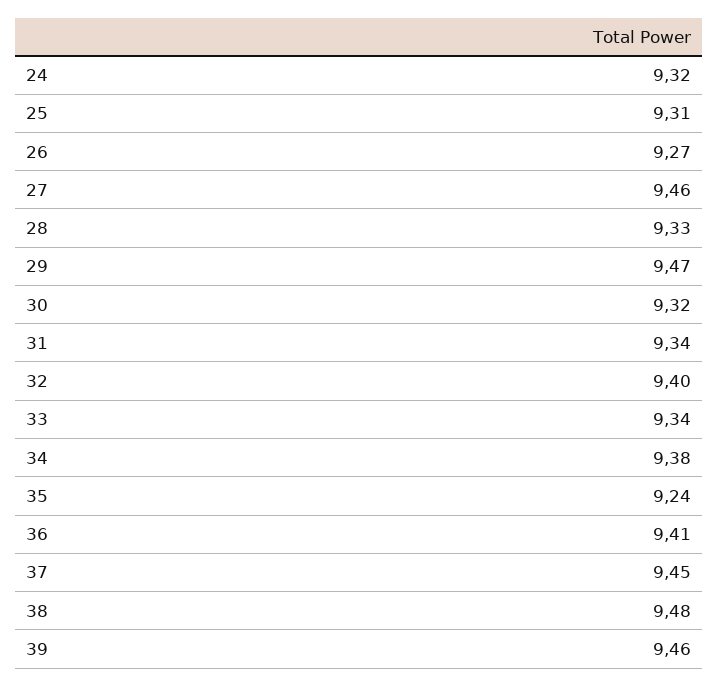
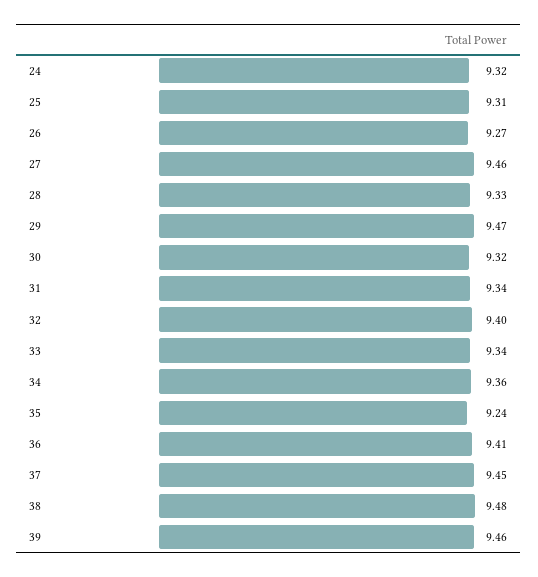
34: 9.38 -> 9.36

